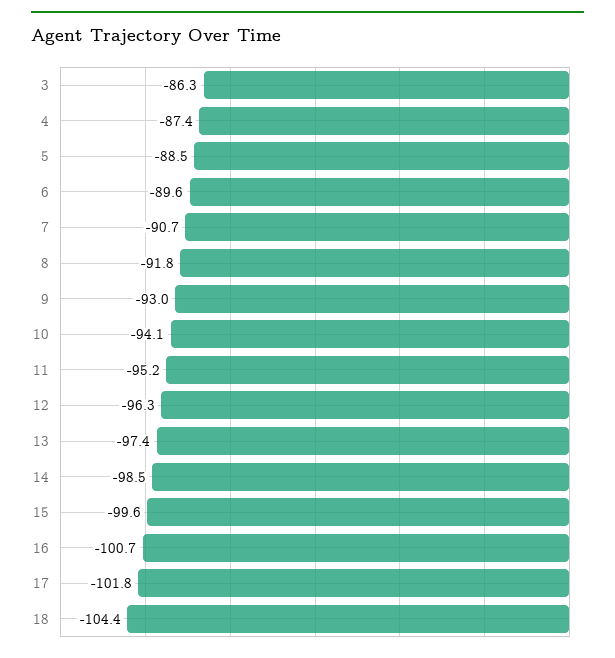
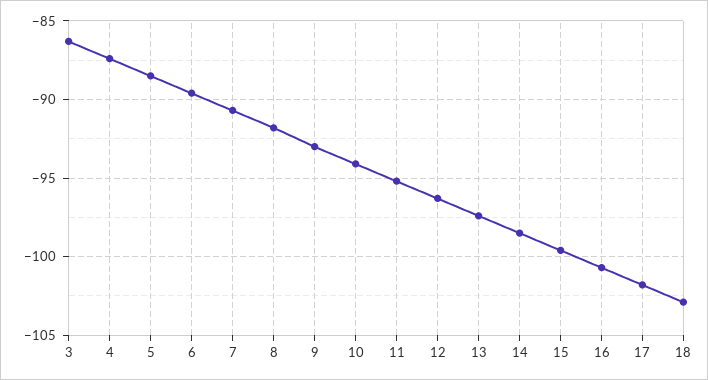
18: -104.4 -> -103

